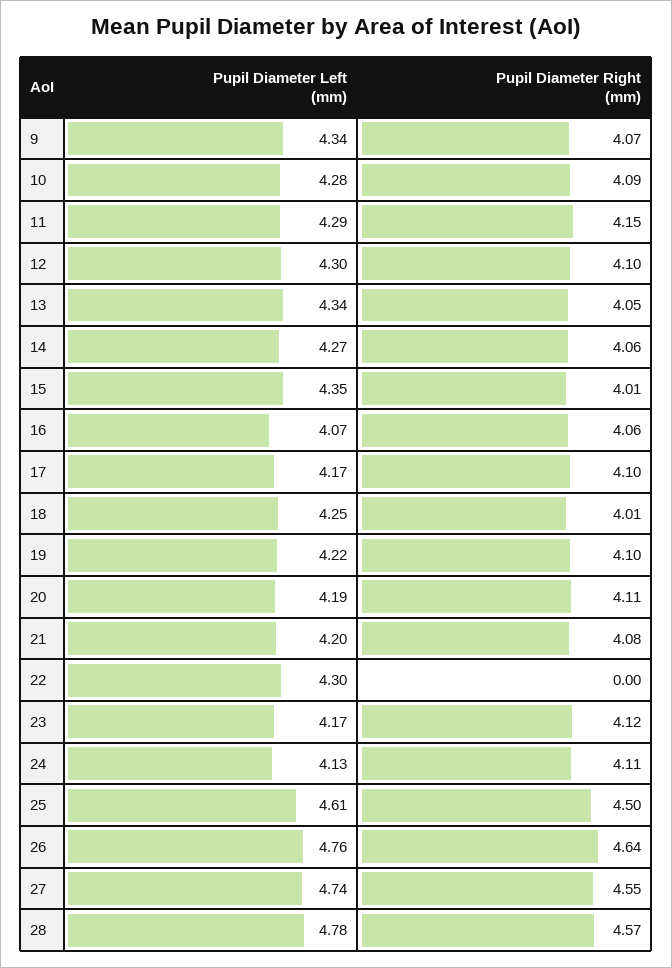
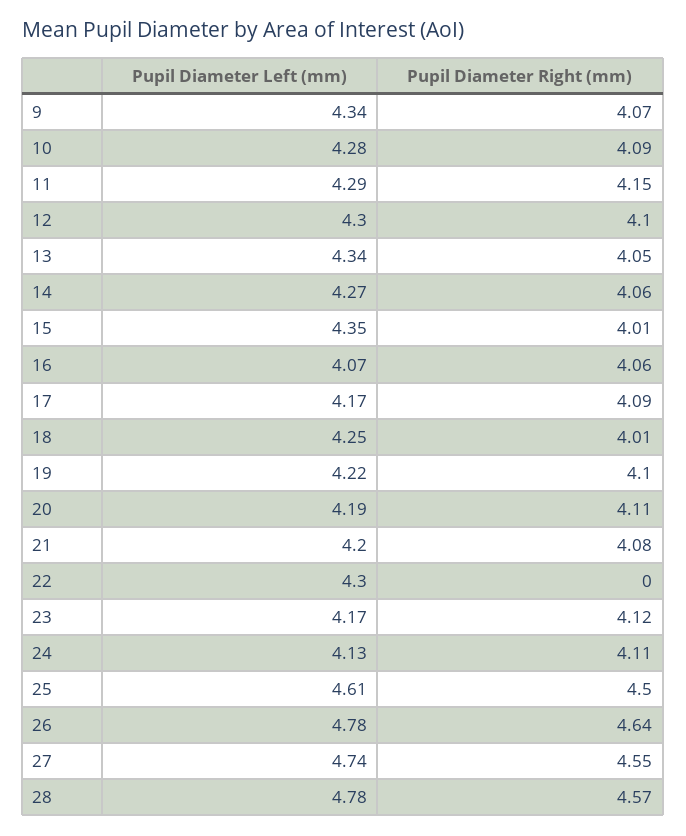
Pupil Diameter Right (mm), 17: 4.1 -> 4.09
Pupil Diameter Left (mm), 26: 4.76 -> 4.78

